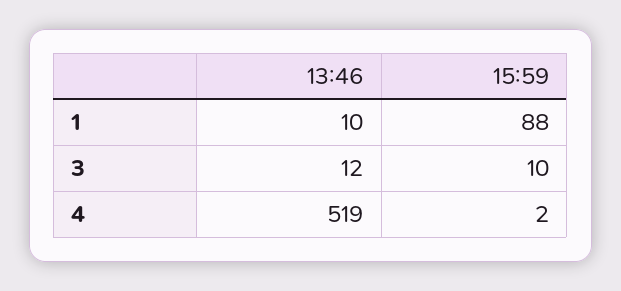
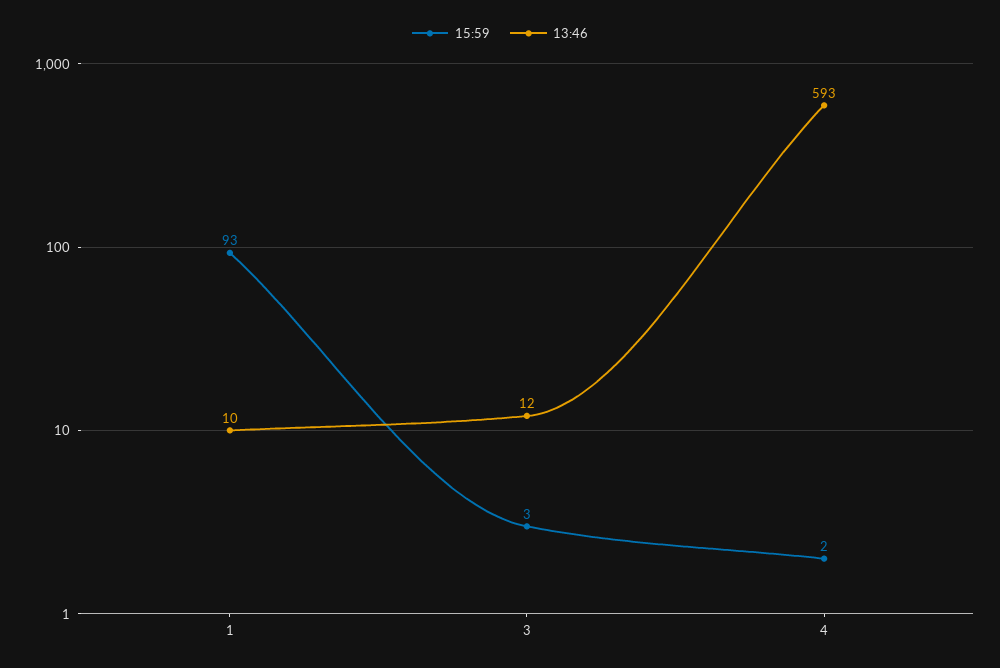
15:59, 1: 88 -> 93
15:59, 3: 10 -> 3
13:46, 4: 519 -> 593

